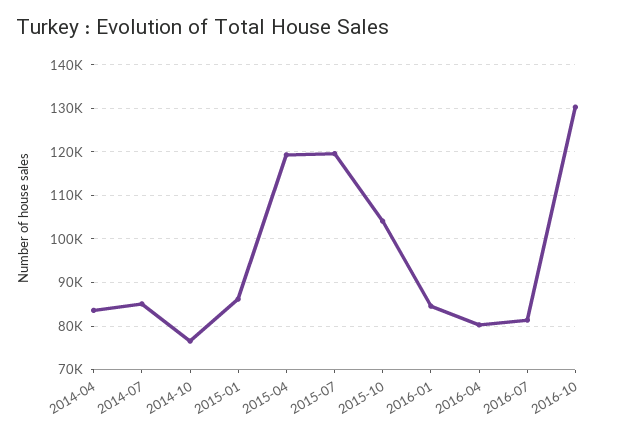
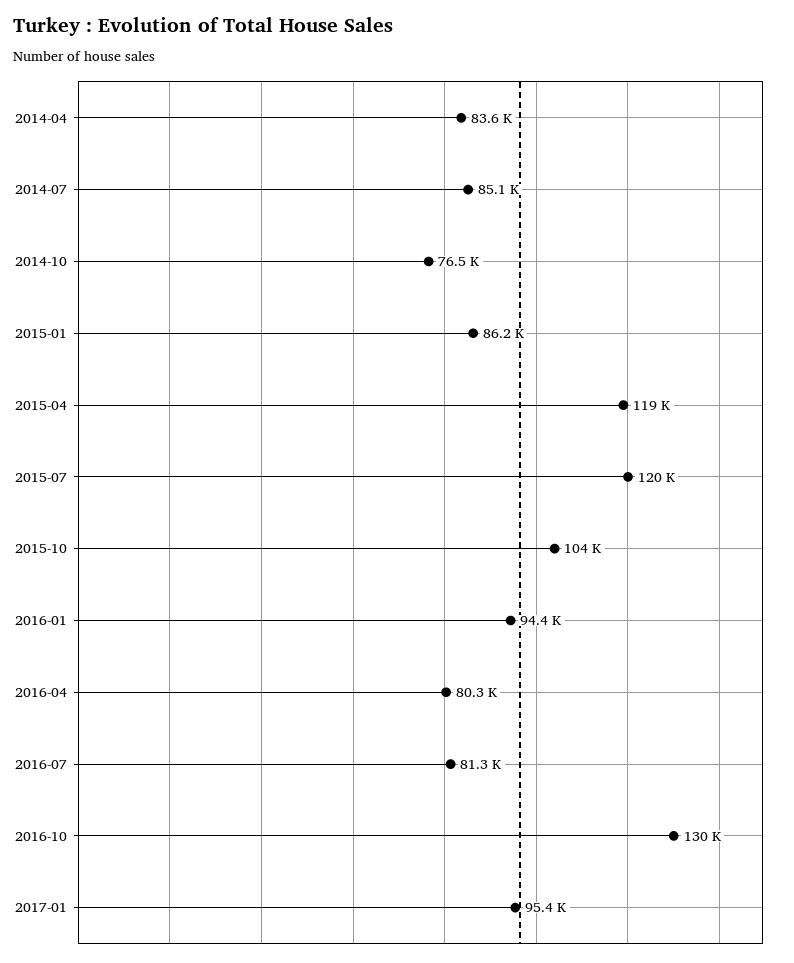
2016-01: 84000 -> 94400
2017-01: none -> 95400

